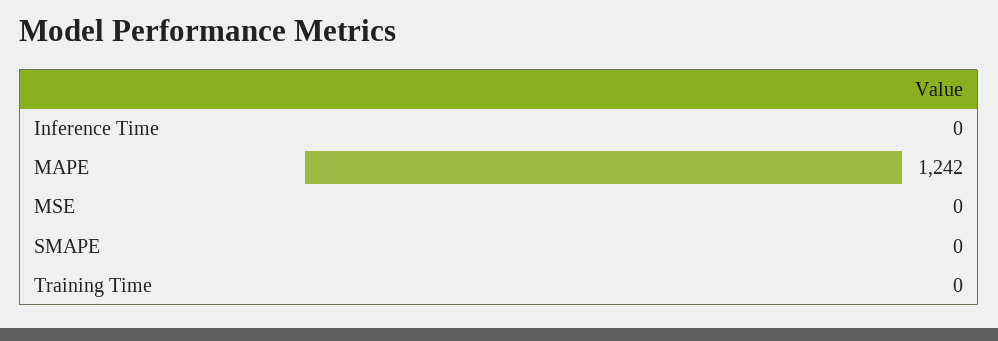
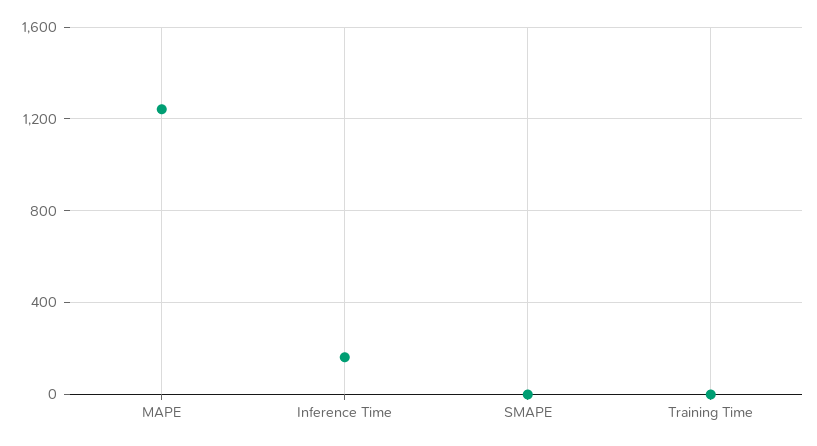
Inference Time: 0 -> 150
MSE: 0 -> none

